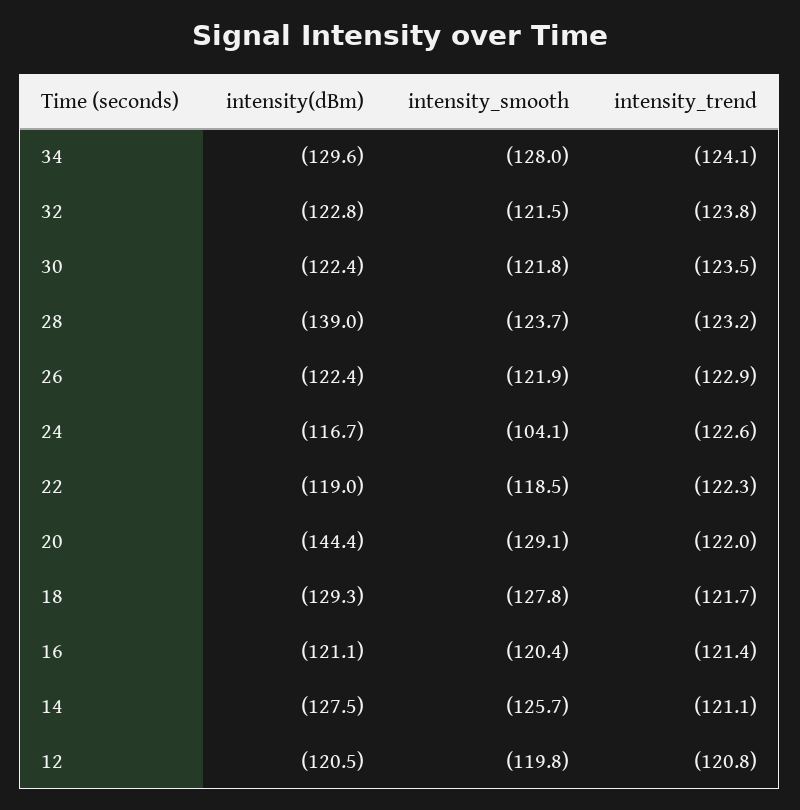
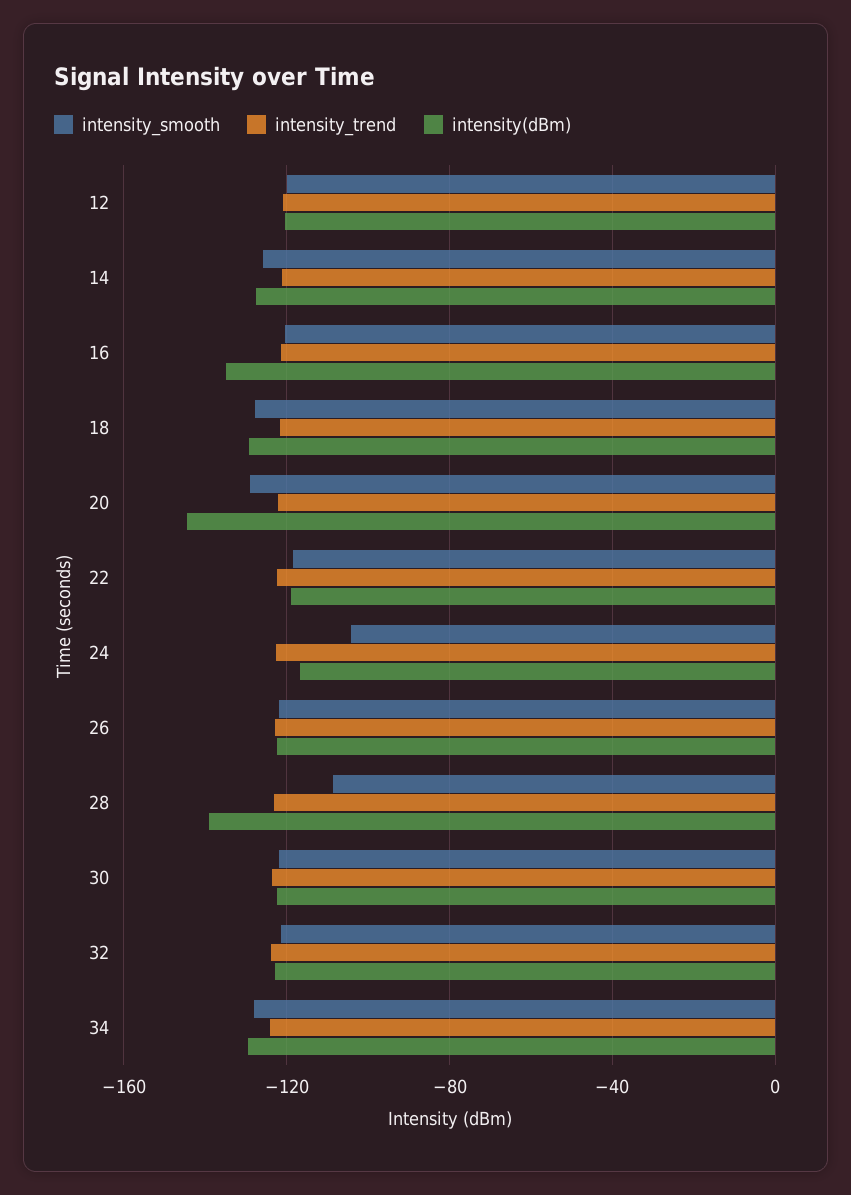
intensity_smooth, 28: -123.7 -> -110
intensity(dBm), 16: -121.1 -> -135

